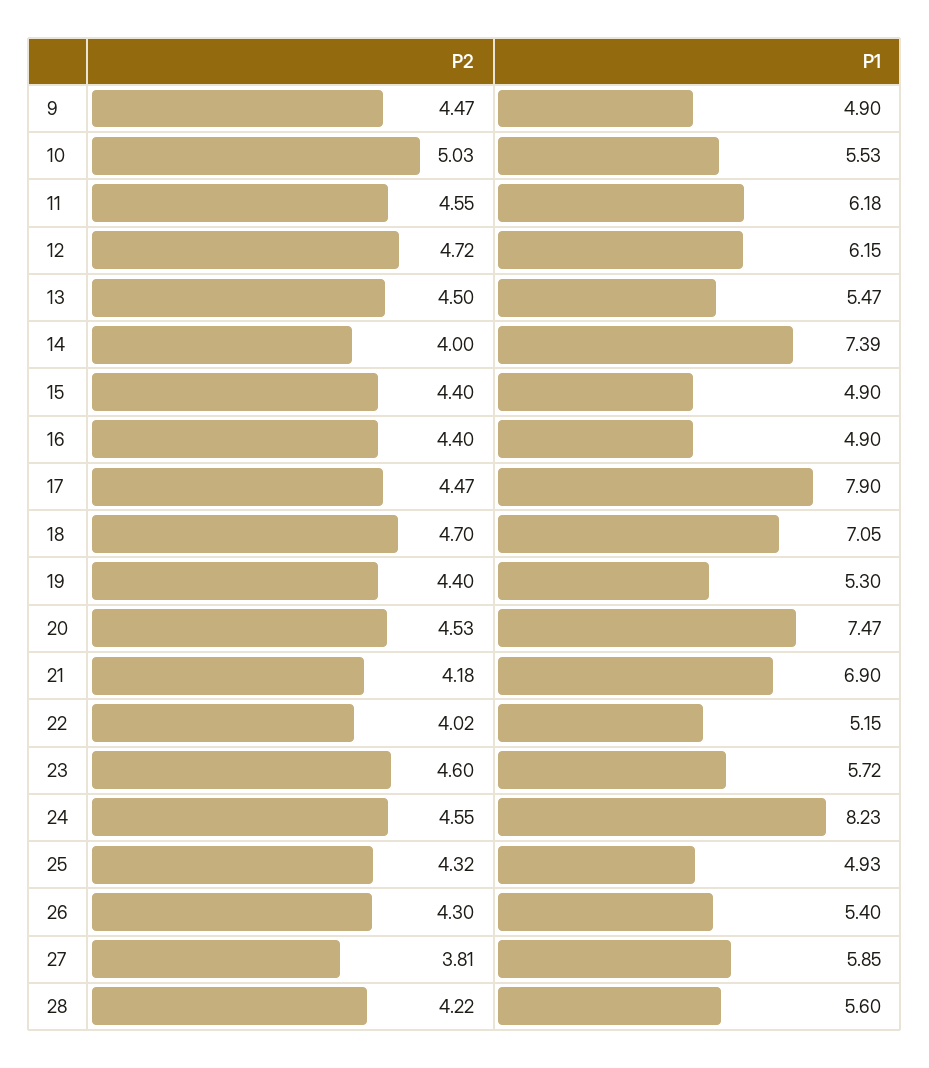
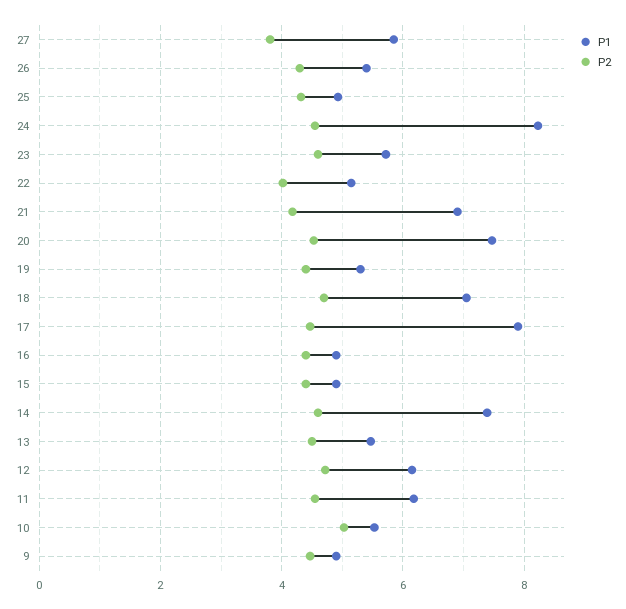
P2, 14: 4 -> 4.6
P2, 28: 4.22 -> none
P1, 28: 5.6 -> none

